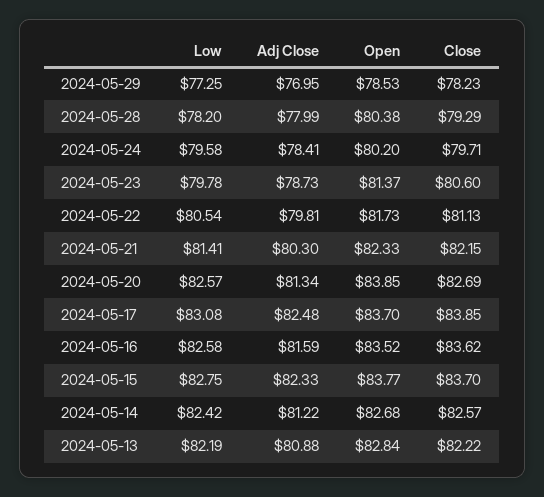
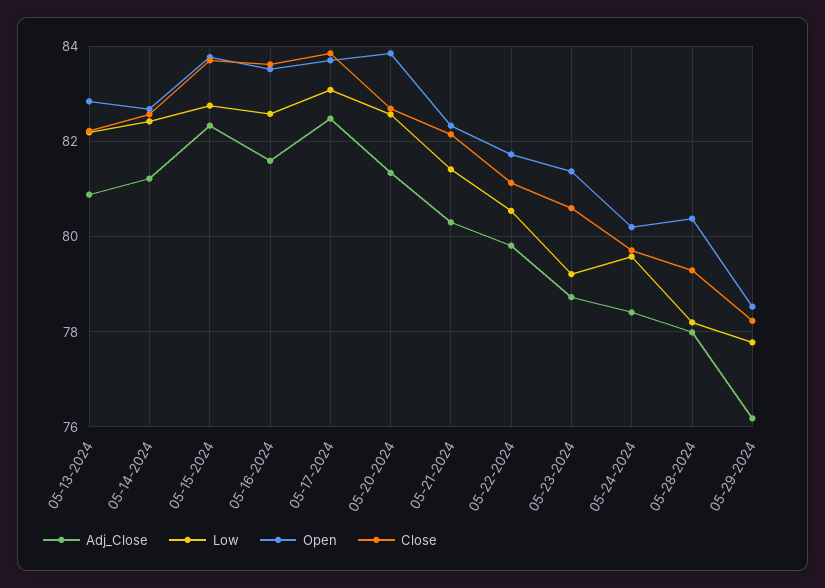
Low, 2024-05-29: 77.25 -> 77.8
Adj Close, 2024-05-29: 76.95 -> 76.2
Low, 2024-05-23: 79.78 -> 79.2

